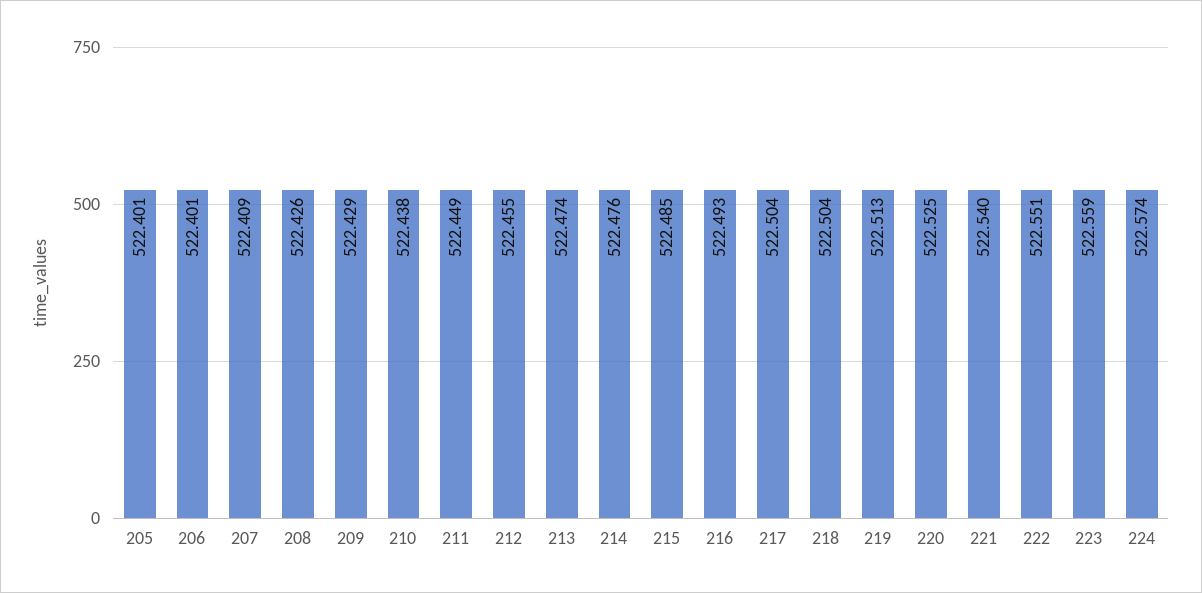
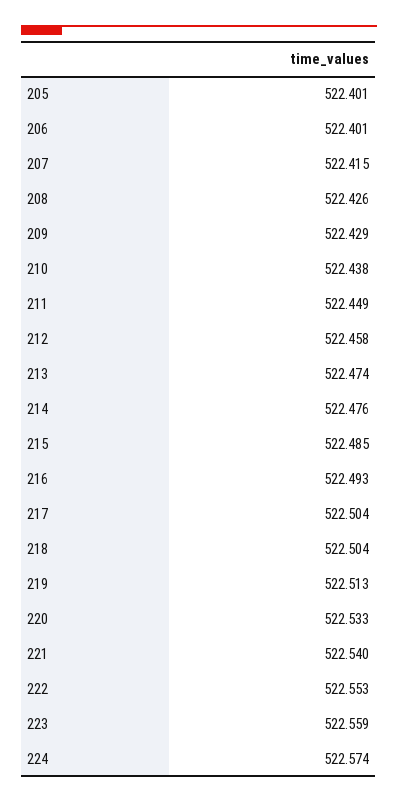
207: 522.409 -> 522.415
212: 522.455 -> 522.458
220: 522.525 -> 522.533
222: 522.551 -> 522.553

